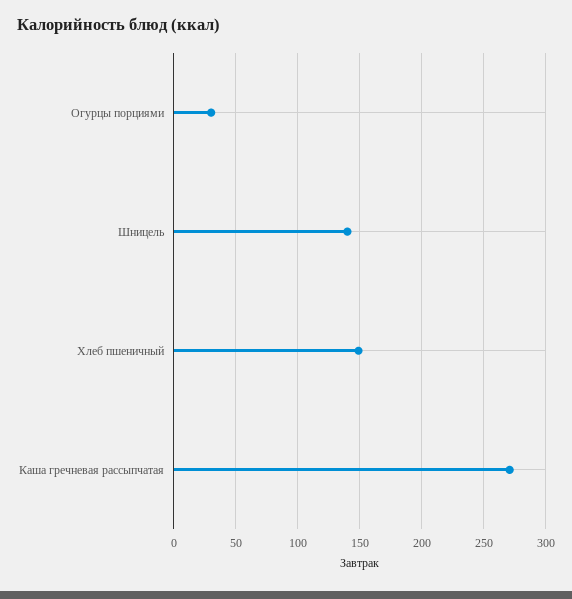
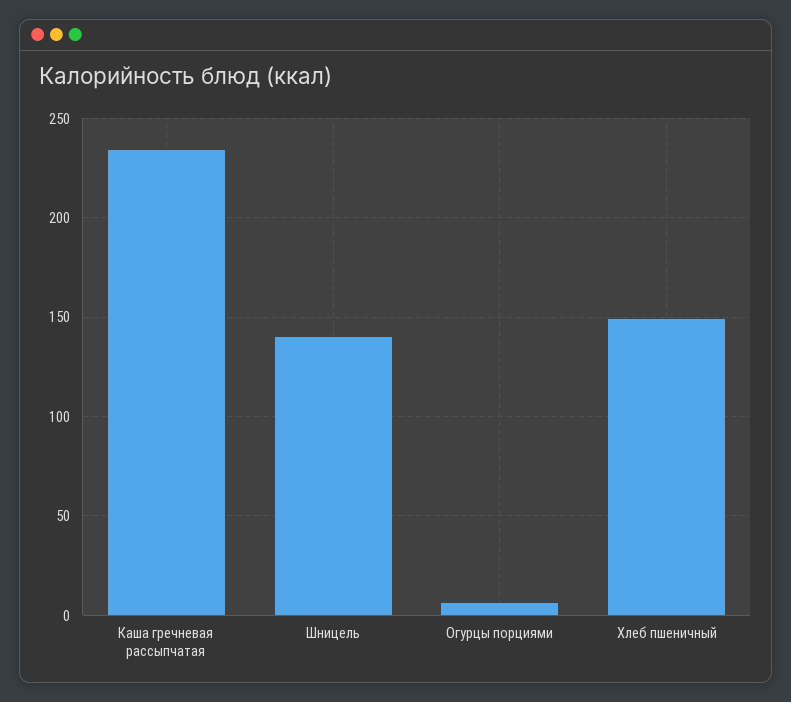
Огурцы порциями: 30 -> 5
Каша гречневая рассыпчатая: 270 -> 235

